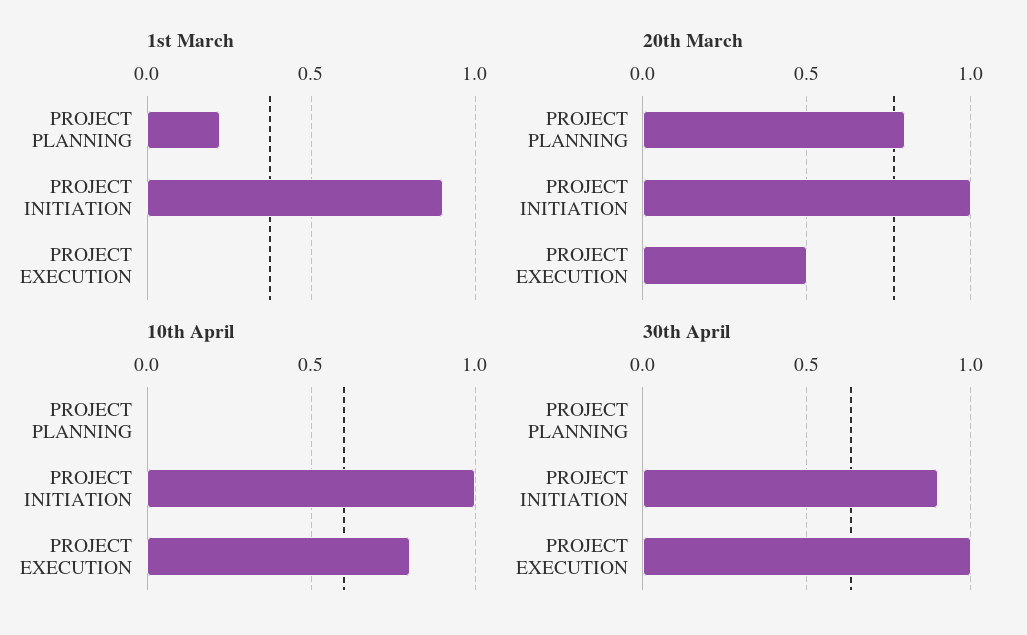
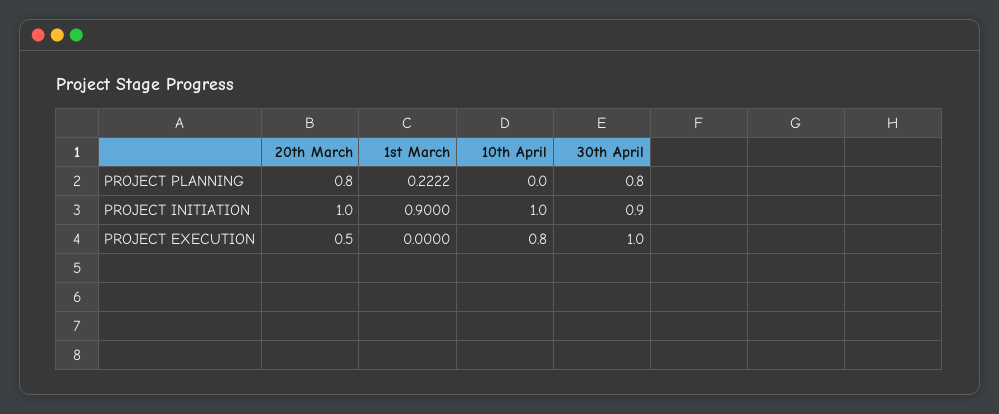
30th April, PROJECT PLANNING: 0 -> 0.8

